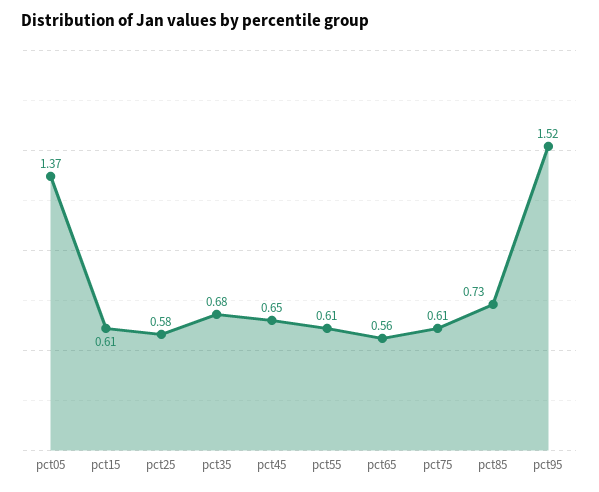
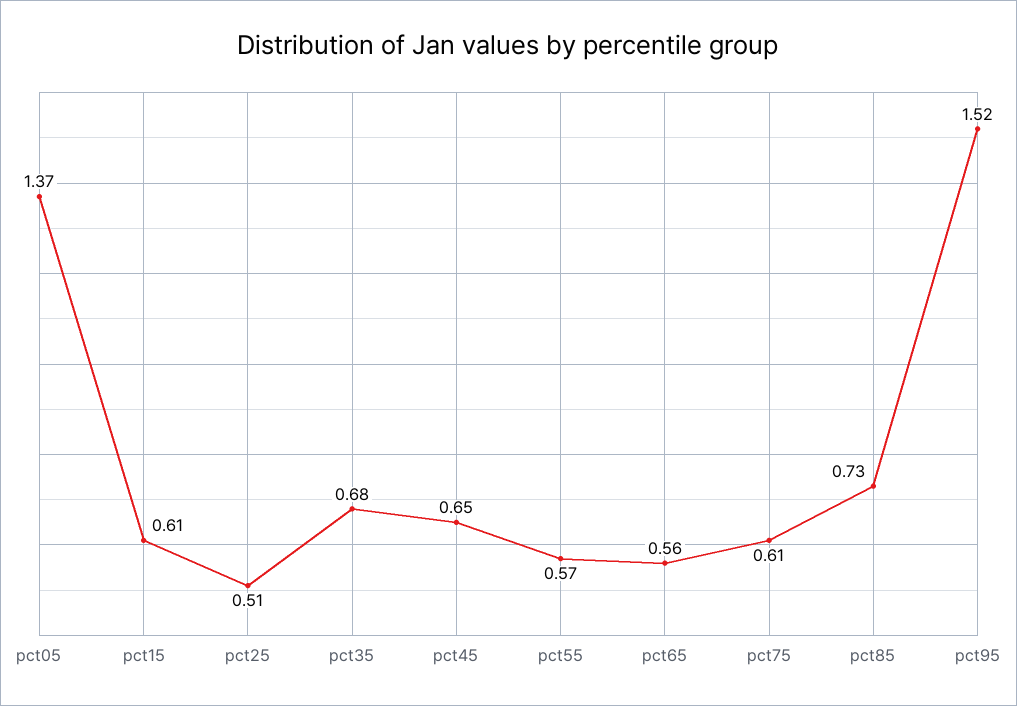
pct25: 0.58 -> 0.51
pct55: 0.61 -> 0.57

